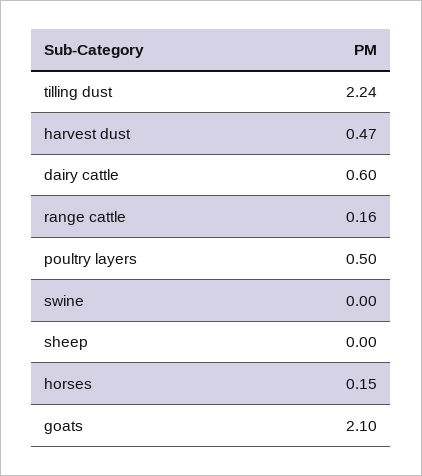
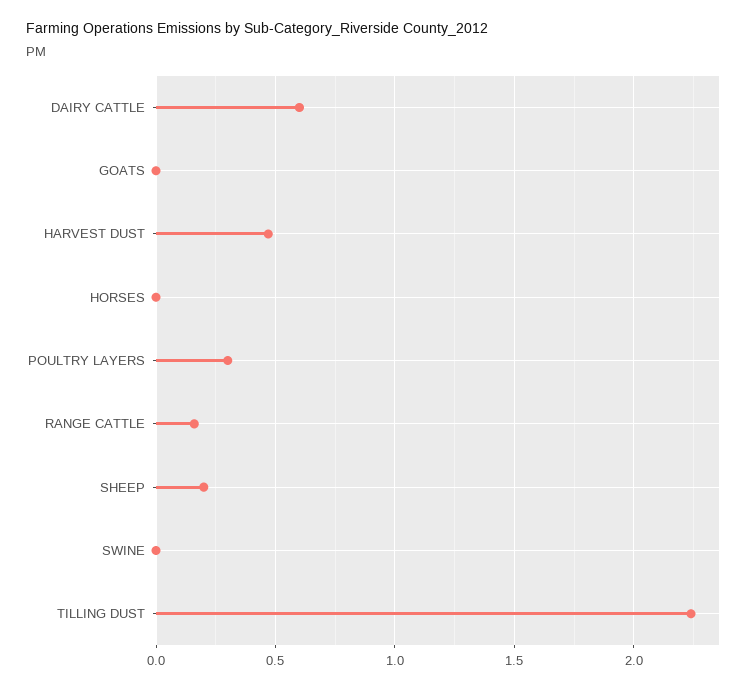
poultry layers: 0.5 -> 0.3
sheep: 0 -> 0.2
horses: 0.15 -> 0
goats: 2.1 -> 0

